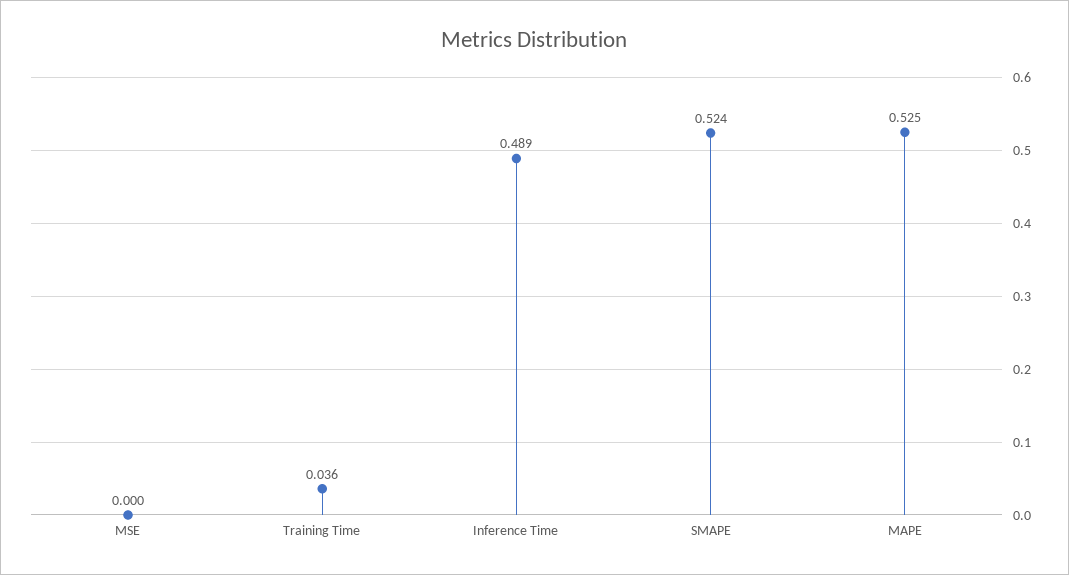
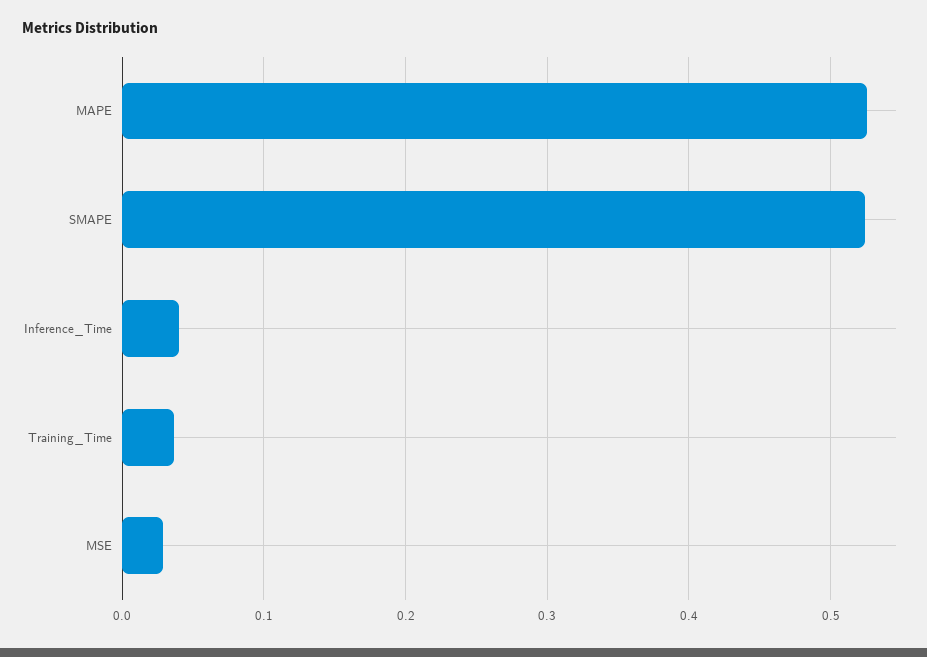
MSE: 0 -> 0.03
Inference Time: 0.489 -> 0.04

